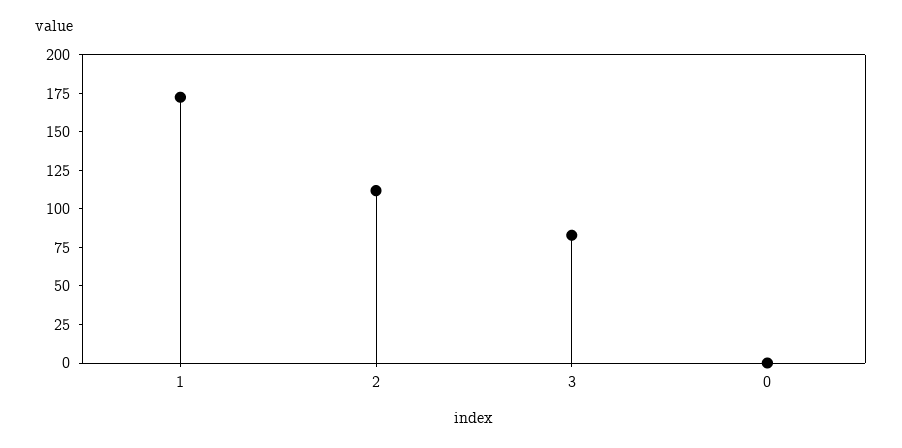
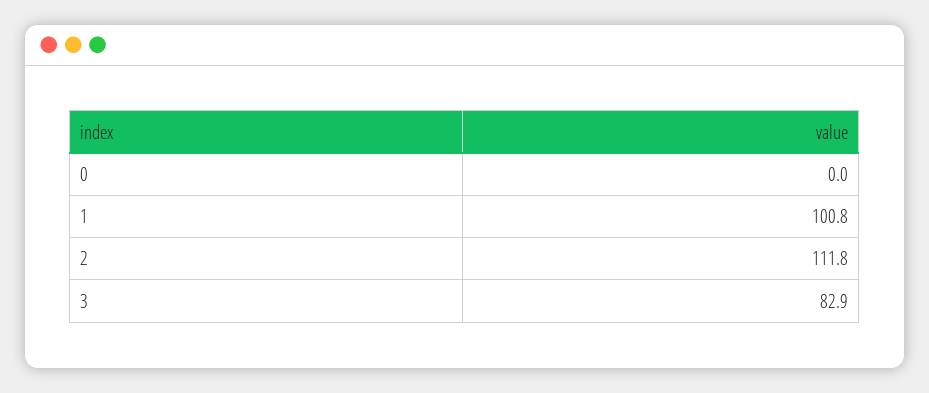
1: 175 -> 100.8

